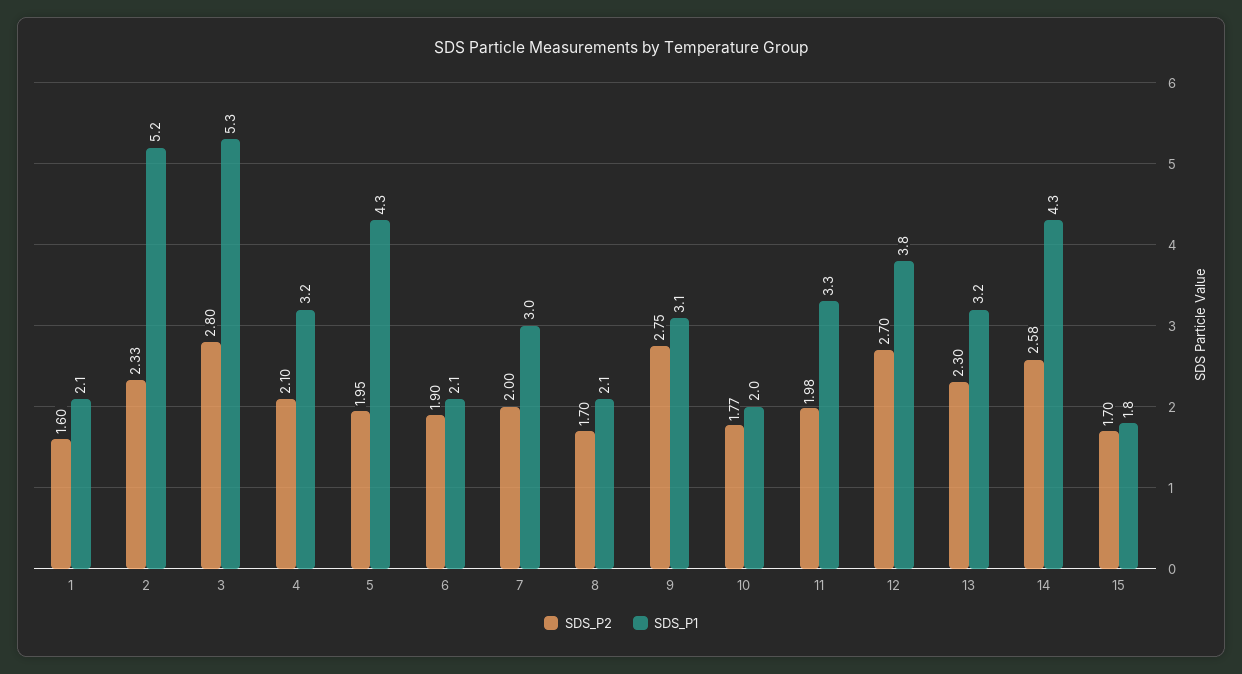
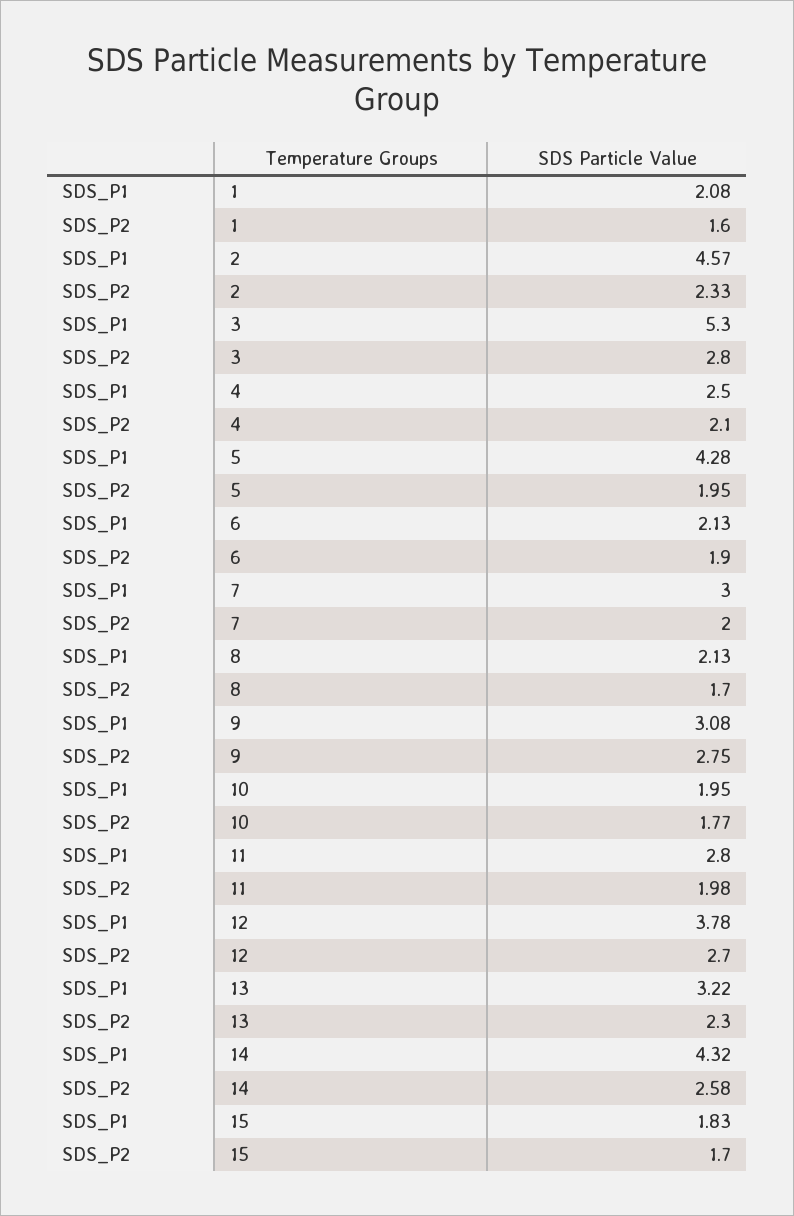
SDS_P1, 2: 5.2 -> 4.57
SDS_P1, 4: 3.2 -> 2.5
SDS_P1, 11: 3.3 -> 2.8

